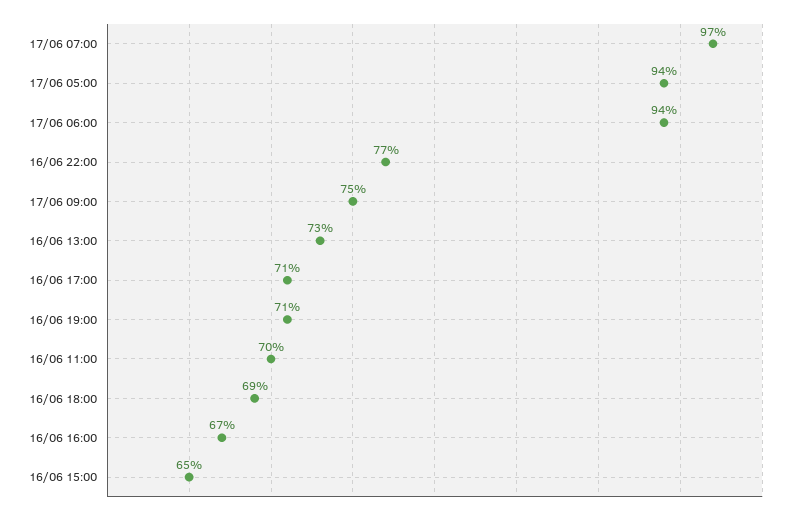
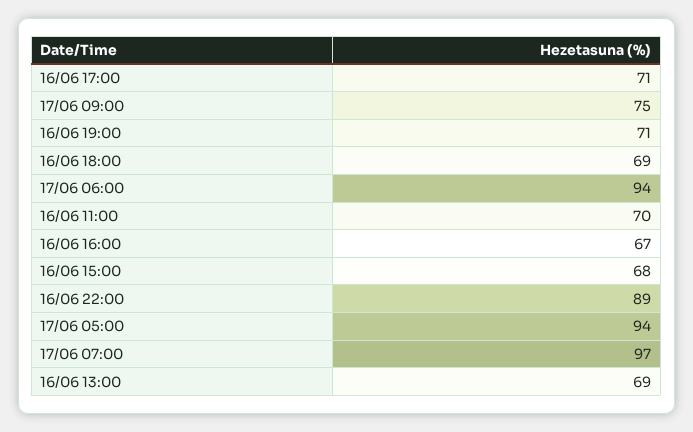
16/06 22:00: 77 -> 89
16/06 13:00: 73 -> 69
16/06 15:00: 65 -> 68

